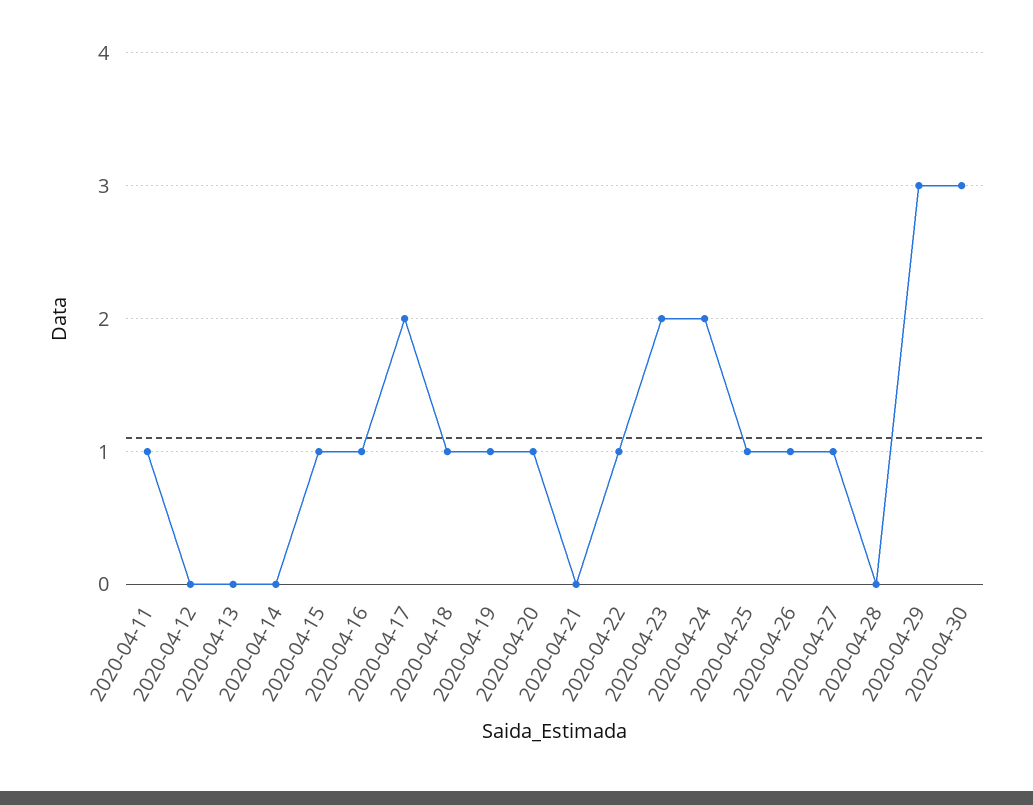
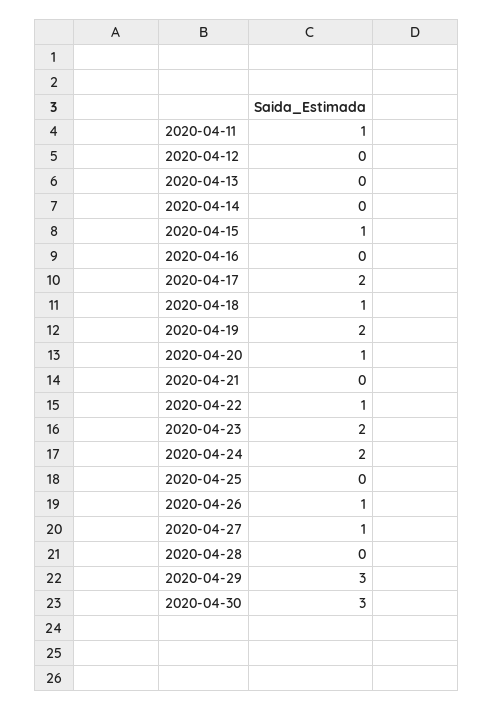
2020-04-16: 1 -> 0
2020-04-19: 1 -> 2
2020-04-25: 1 -> 0

